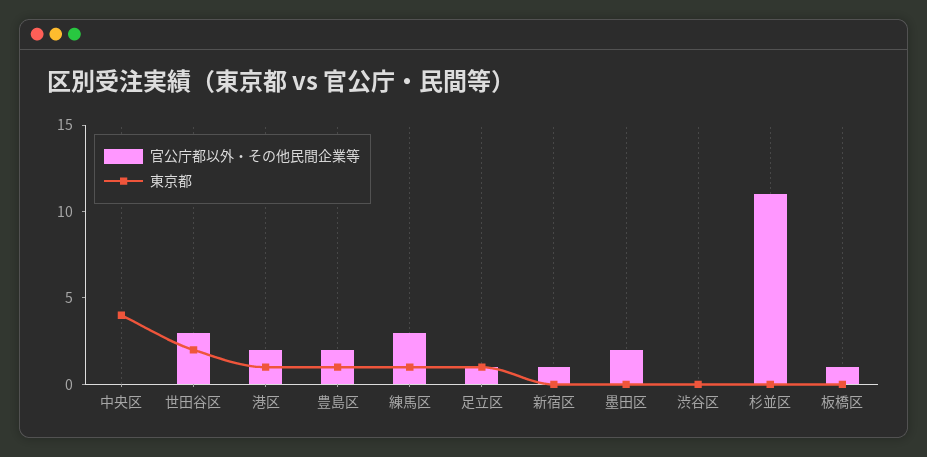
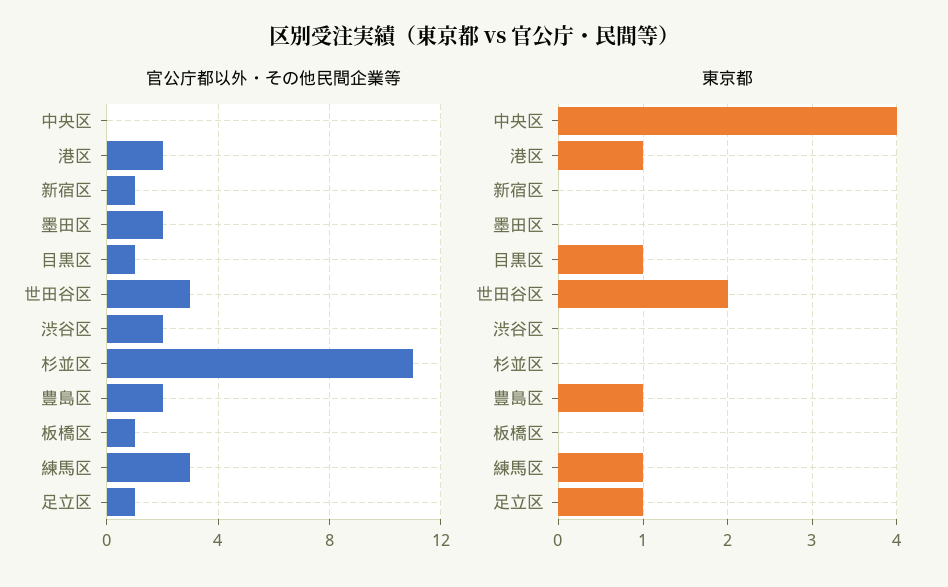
官公庁都以外・その他民間企業等, 渋谷区: 0 -> 2
官公庁都以外・その他民間企業等, 目黒区: none -> 1
東京都, 目黒区: none -> 1

